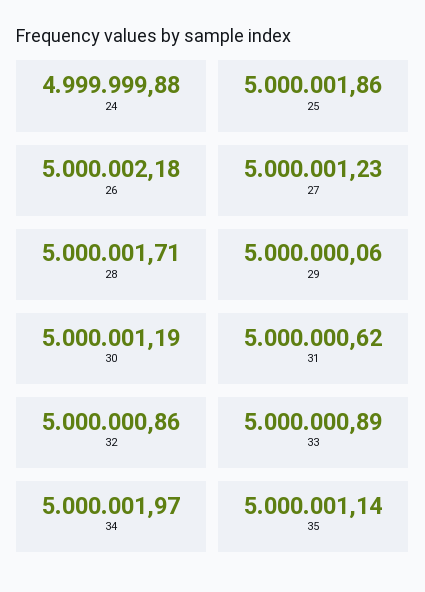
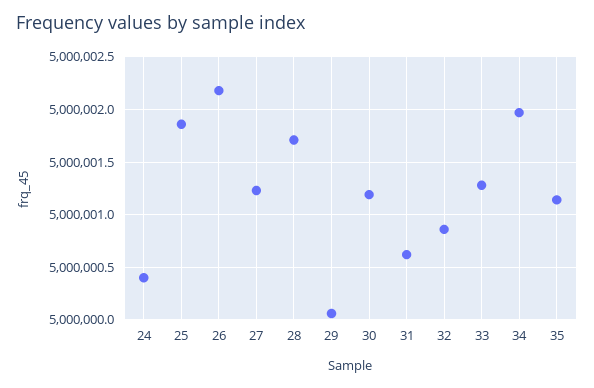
24: 4999999.88 -> 5000000.4
33: 5000000.89 -> 5000001.3

